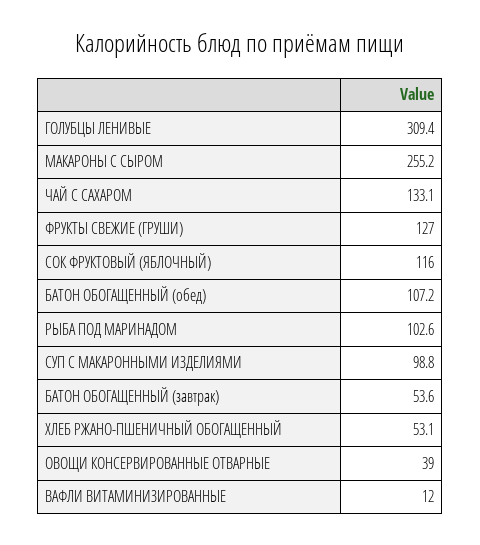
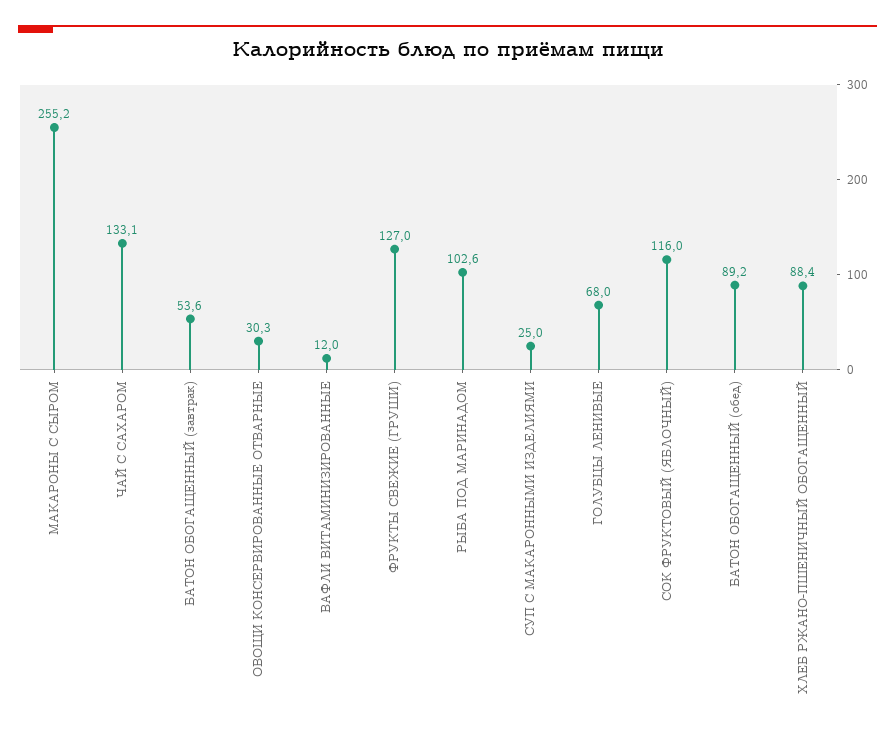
ГОЛУБЦЫ ЛЕНИВЫЕ: 309.4 -> 68
БАТОН ОБОГАЩЕННЫЙ (обед): 107.2 -> 89.2
СУП С МАКАРОННЫМИ ИЗДЕЛИЯМИ: 98.8 -> 25
ХЛЕБ РЖАНО-ПШЕНИЧНЫЙ ОБОГАЩЕННЫЙ: 53.1 -> 88.4
ОВОЩИ КОНСЕРВИРОВАННЫЕ ОТВАРНЫЕ: 39 -> 30.3

